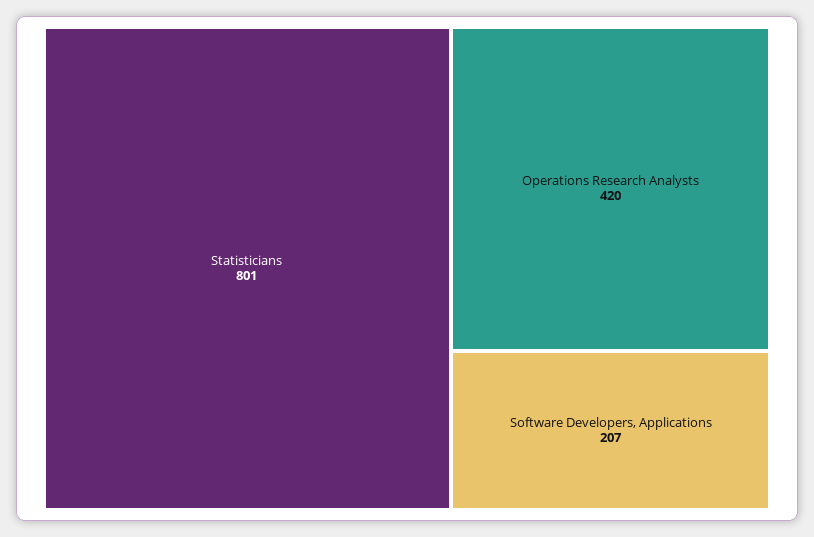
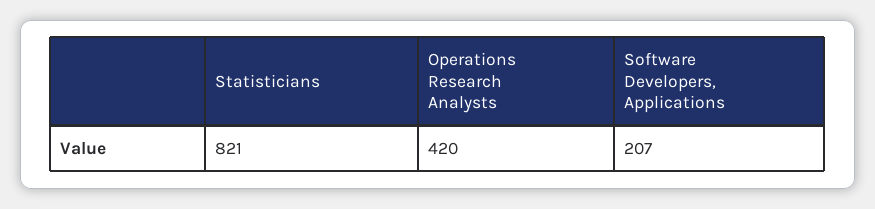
Statisticians: 801 -> 821

